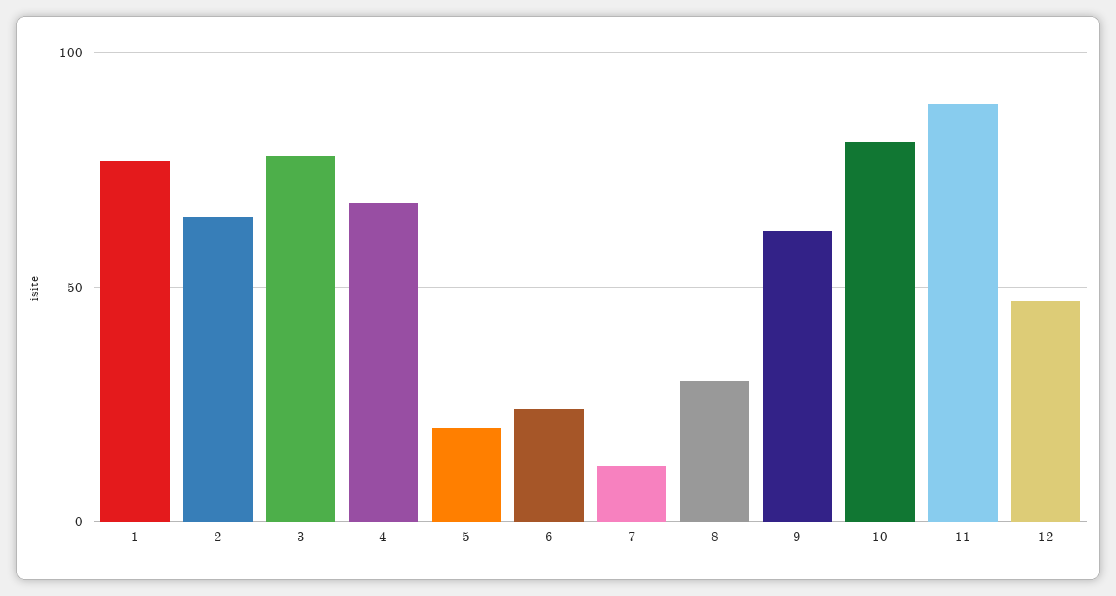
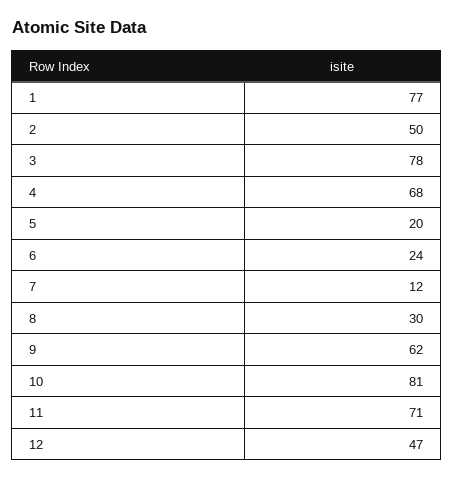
2: 65 -> 50
11: 90 -> 71

